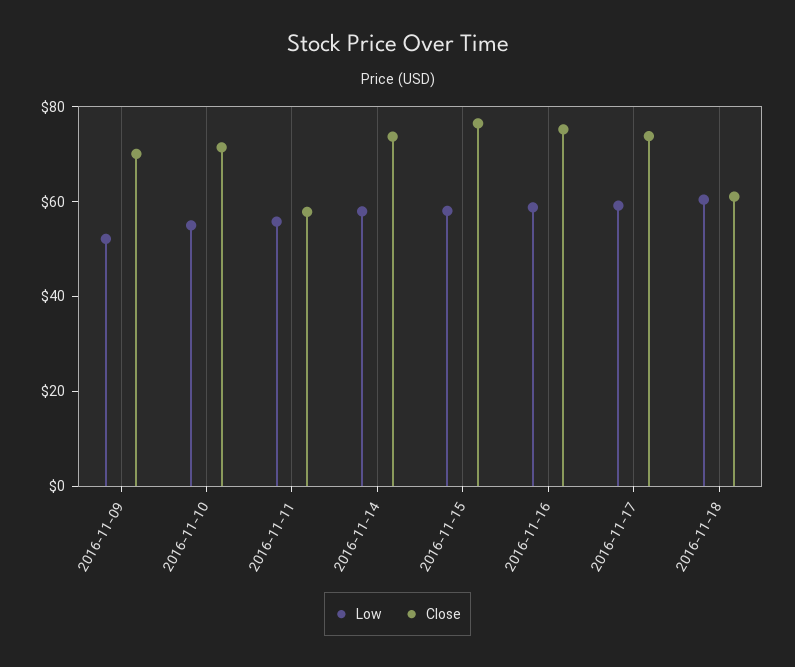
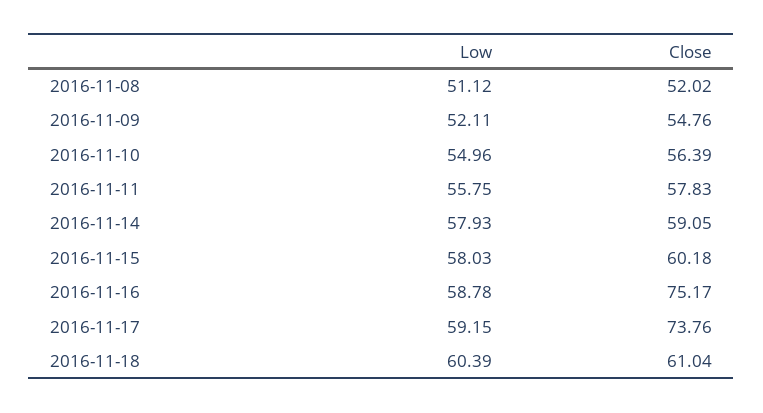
Close, 2016-11-09: 70 -> 54.76
Close, 2016-11-10: 70 -> 56.39
Close, 2016-11-14: 75 -> 59.05
Close, 2016-11-15: 75 -> 60.18
Low, 2016-11-08: none -> 51.12
Close, 2016-11-08: none -> 52.02

